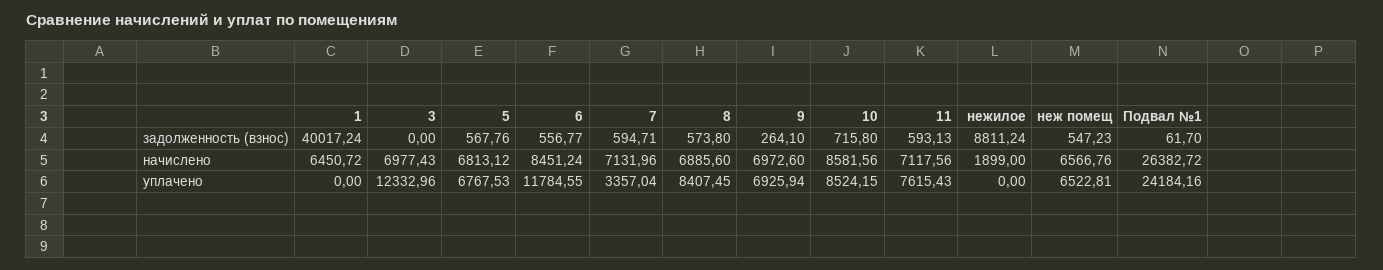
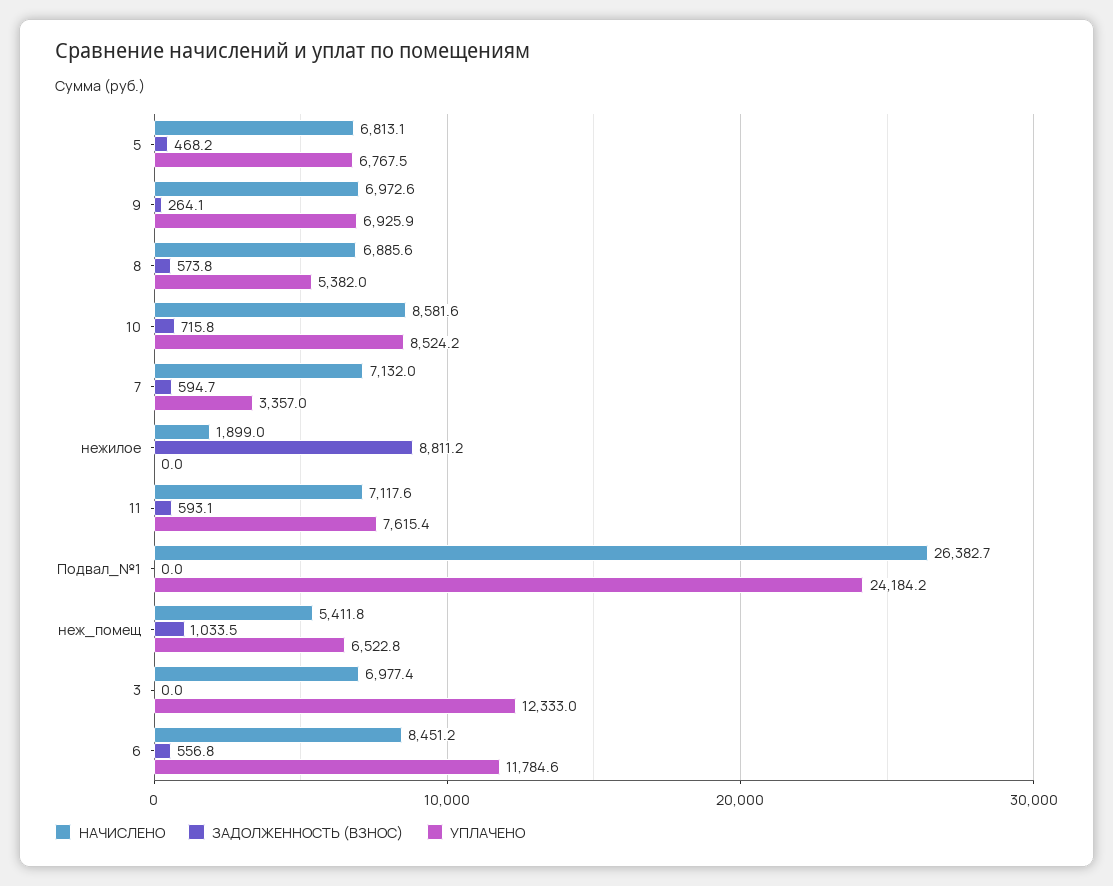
задолженность (взнос), 1: 40017.24 -> none
задолженность (взнос), 5: 567.76 -> 468.2
задолженность (взнос), неж помещ: 547.23 -> 1033.5
задолженность (взнос), Подвал №1: 61.7 -> 0
начислено, 1: 6450.72 -> none
начислено, неж помещ: 6566.76 -> 5411.8
уплачено, 1: 0 -> none
уплачено, 8: 8407.45 -> 5382

